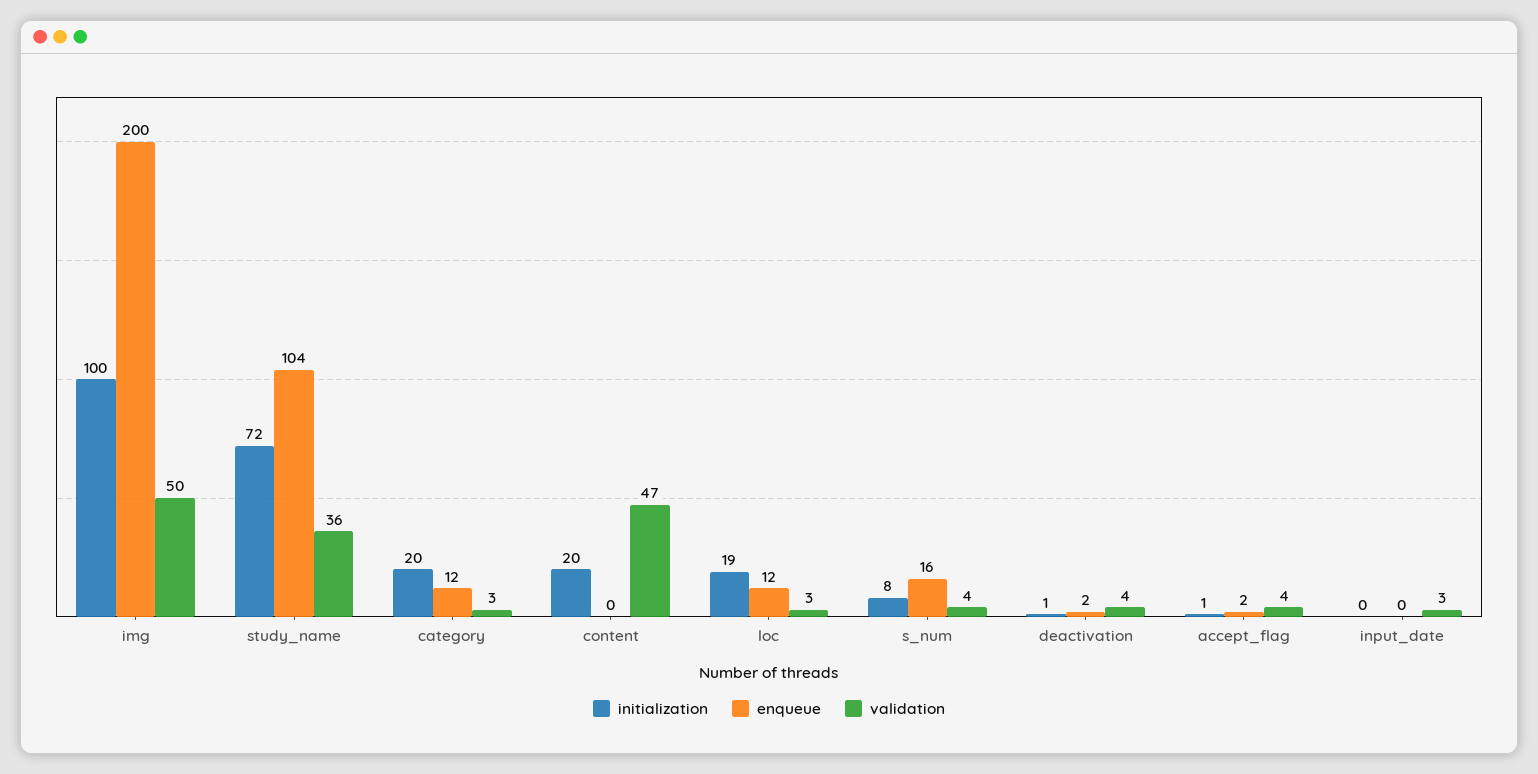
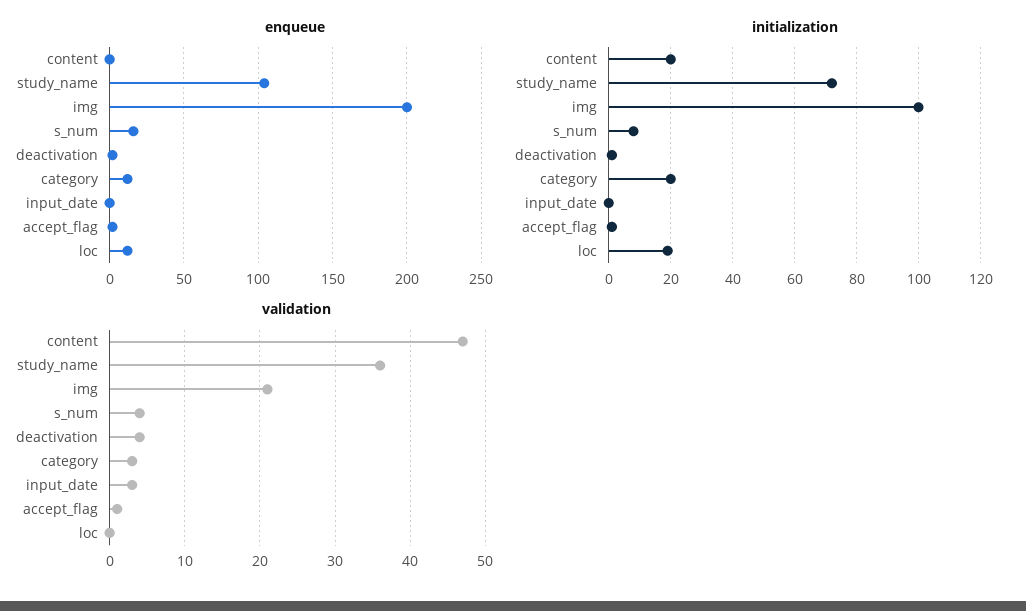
validation, img: 50 -> 21
validation, loc: 3 -> 0
validation, accept_flag: 4 -> 1

